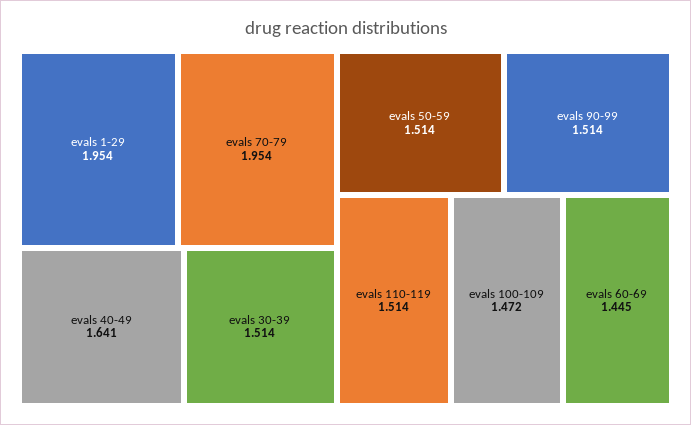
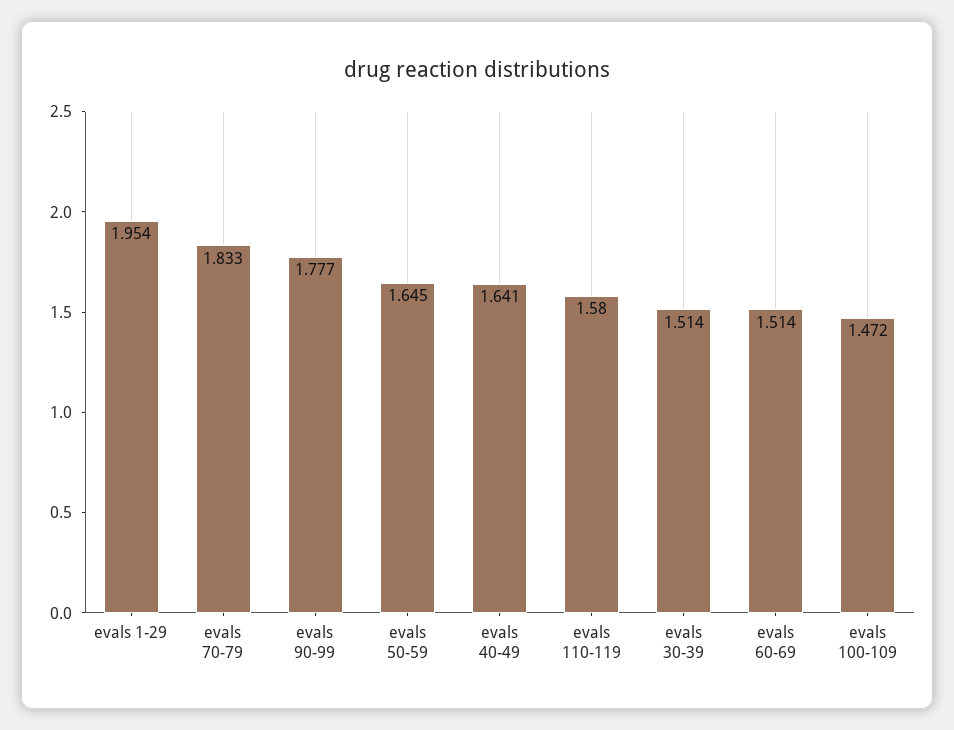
evals 70-79: 1.954 -> 1.833
evals 50-59: 1.514 -> 1.645
evals 90-99: 1.514 -> 1.777
evals 110-119: 1.514 -> 1.58
evals 60-69: 1.445 -> 1.514

